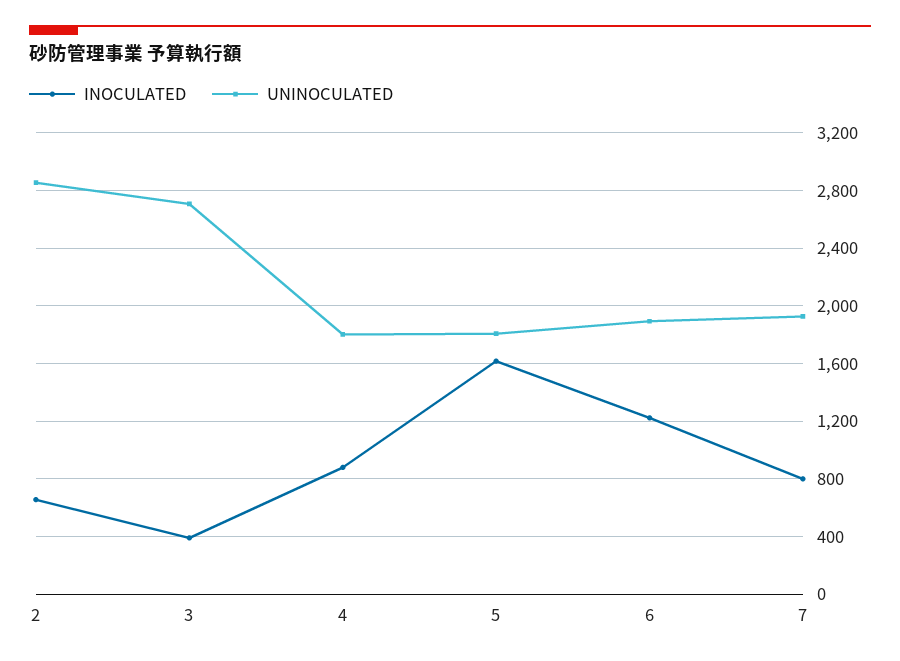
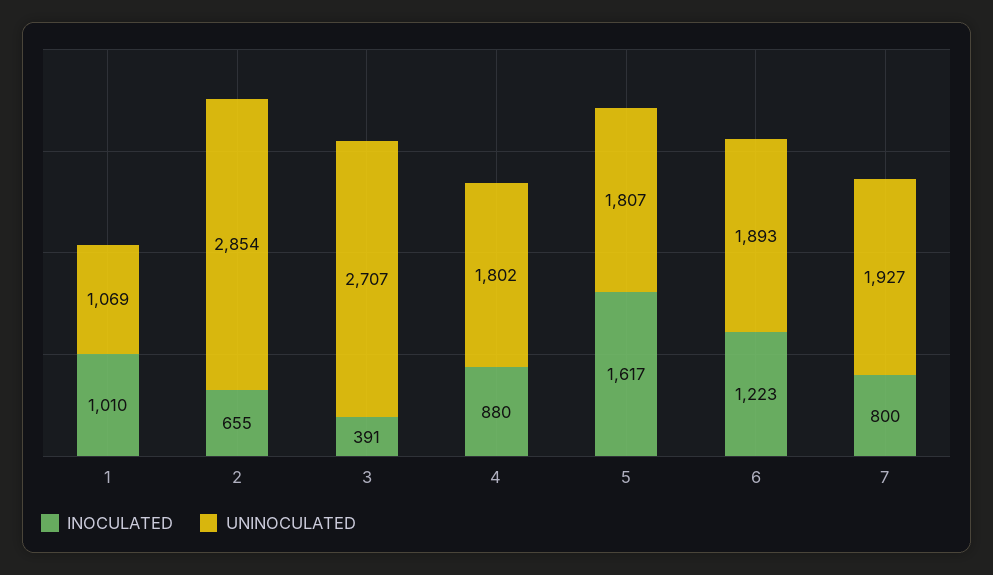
INOCULATED, 1: none -> 1010
UNINOCULATED, 1: none -> 1069

